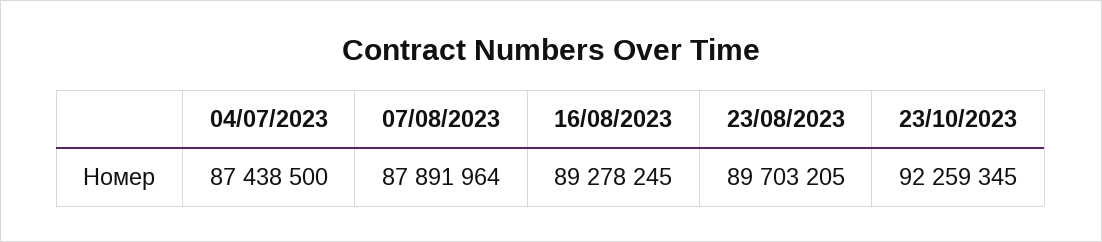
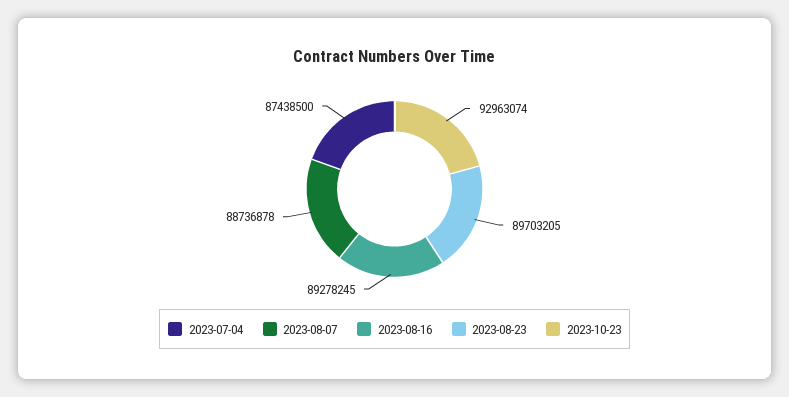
07/08/2023: 87891964 -> 88736878
23/10/2023: 92259345 -> 92963074

